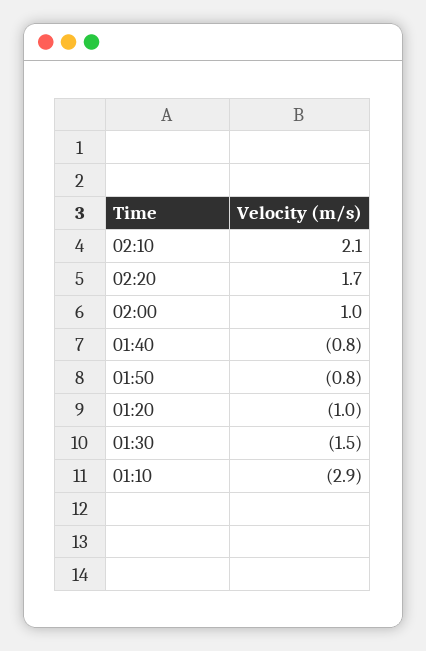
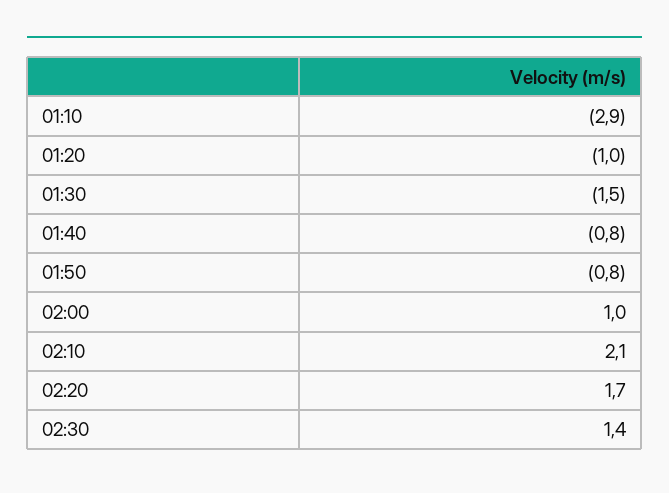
02:30: none -> 1.4

